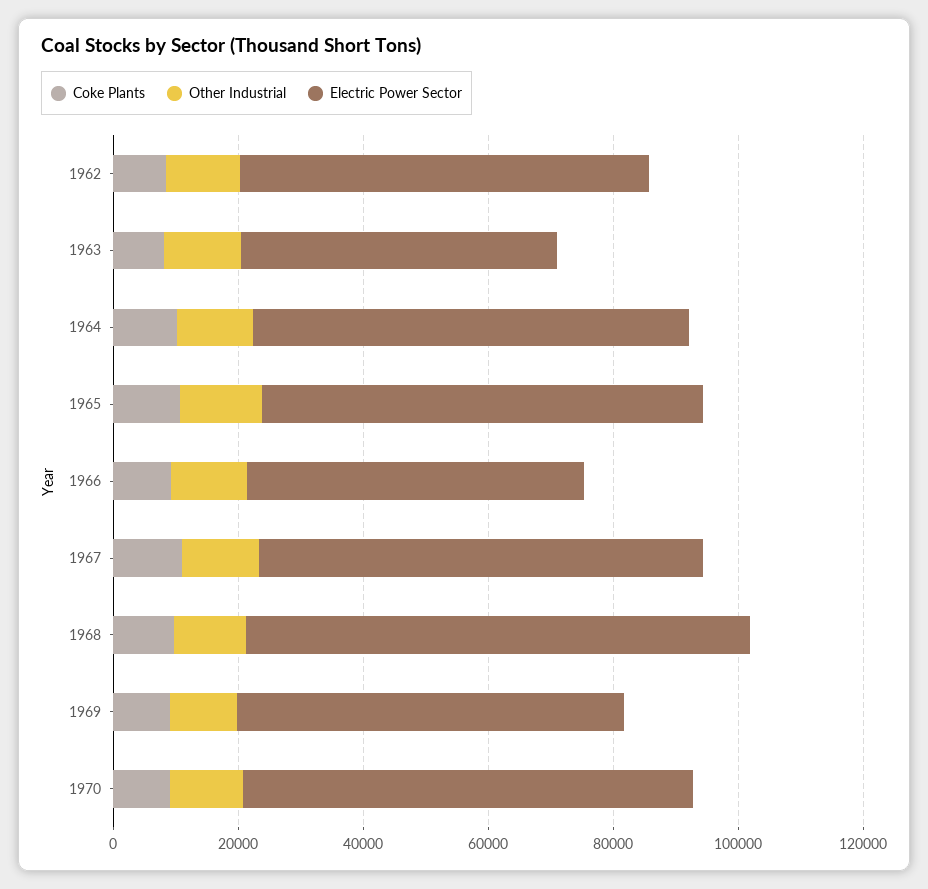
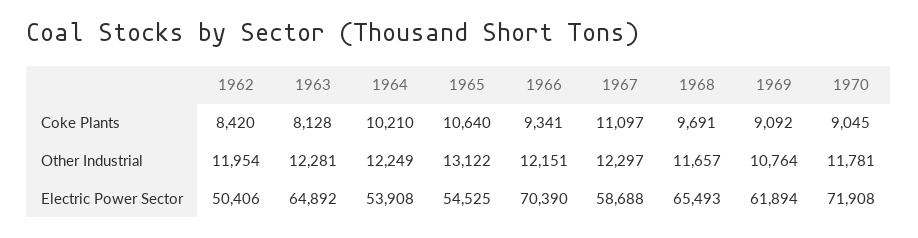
Electric Power Sector, 1962: 65000 -> 50406
Electric Power Sector, 1963: 50000 -> 64892
Electric Power Sector, 1964: 70000 -> 53908
Electric Power Sector, 1965: 70000 -> 54525
Electric Power Sector, 1966: 55000 -> 70390
Electric Power Sector, 1967: 70000 -> 58688
Electric Power Sector, 1968: 80000 -> 65493

